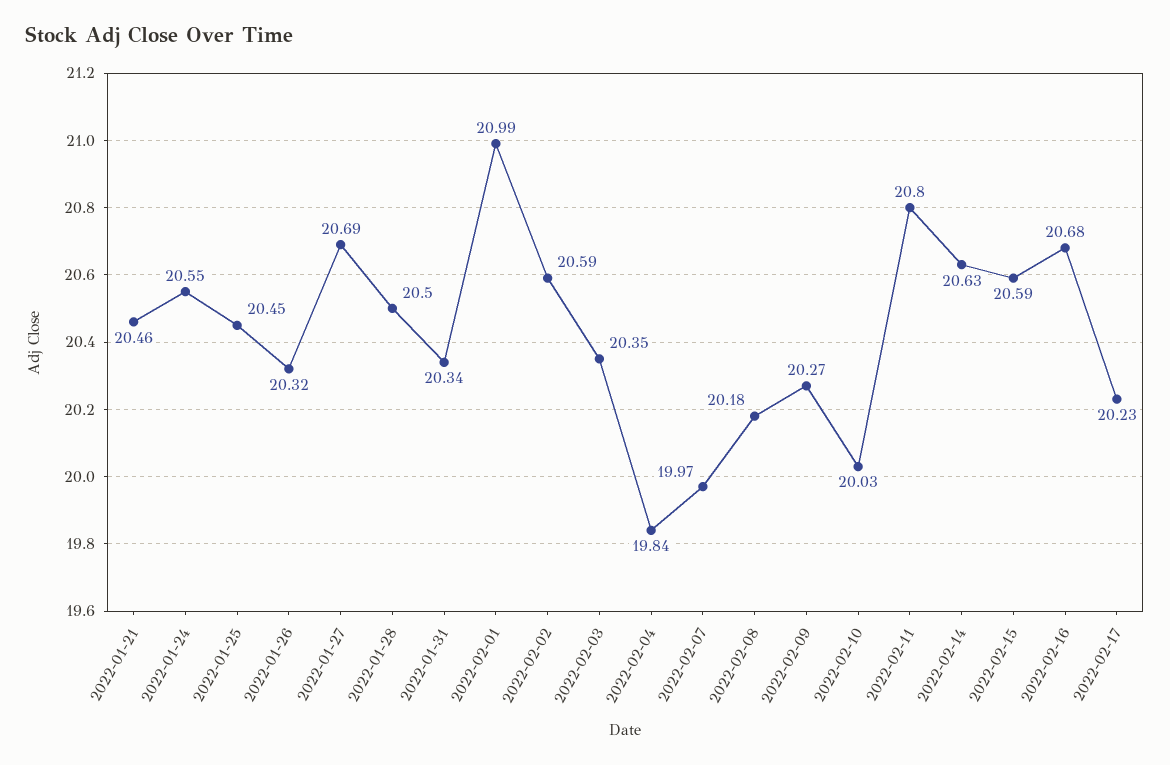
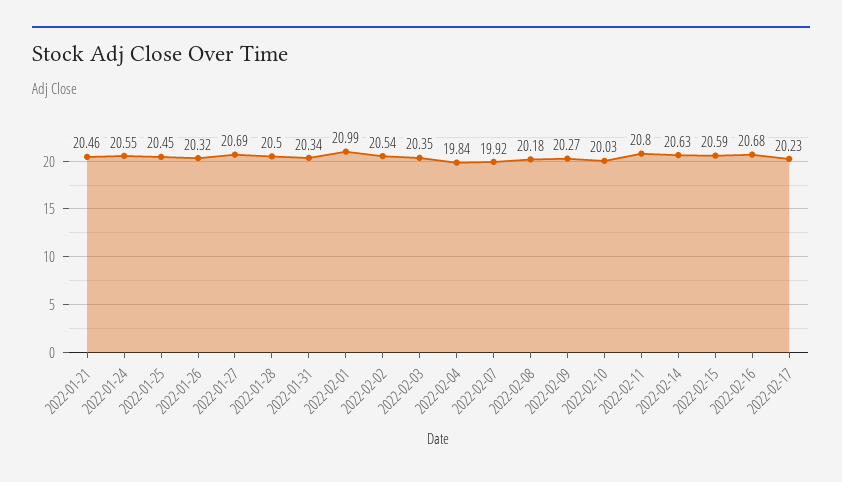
2022-02-02: 20.59 -> 20.54
2022-02-07: 19.97 -> 19.92

